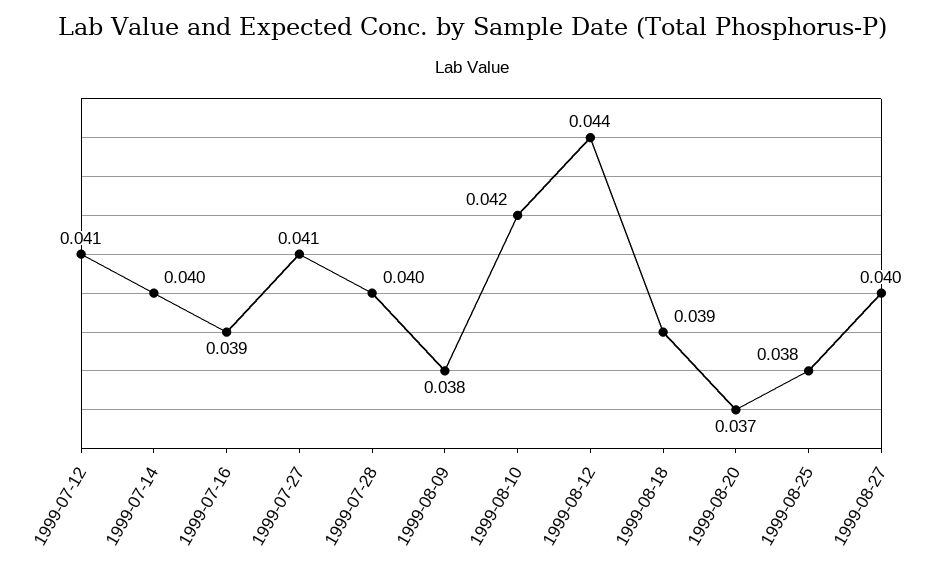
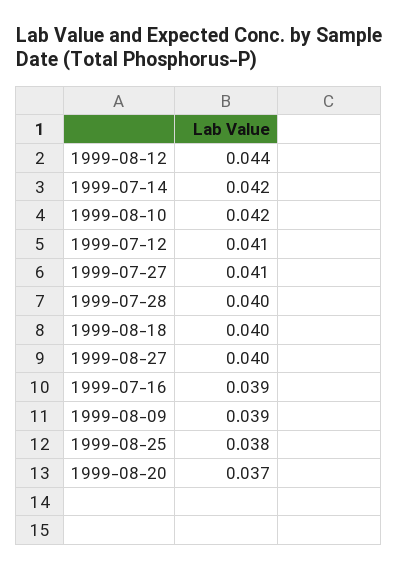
1999-07-14: 0.04 -> 0.042
1999-08-09: 0.038 -> 0.039
1999-08-18: 0.039 -> 0.04

